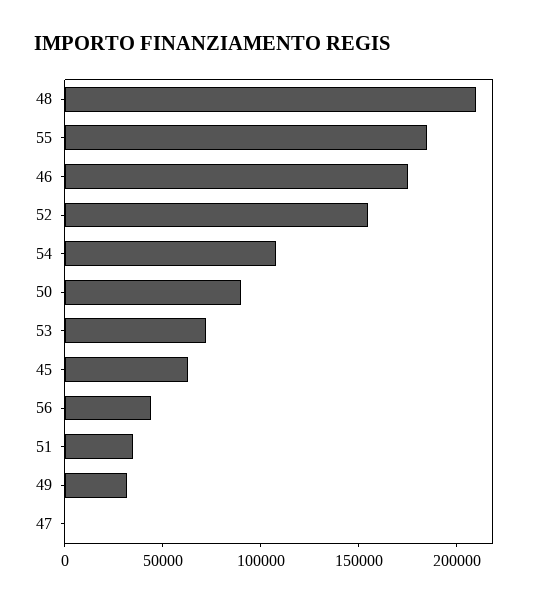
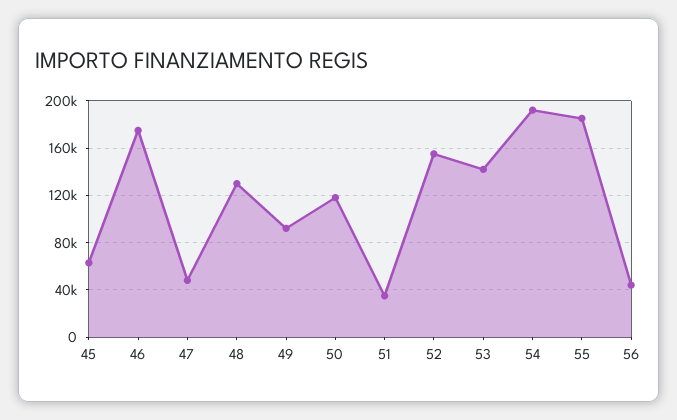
48: 210000 -> 130000
54: 110000 -> 190000
50: 90000 -> 120000
53: 70000 -> 140000
49: 30000 -> 90000
47: 0 -> 50000

